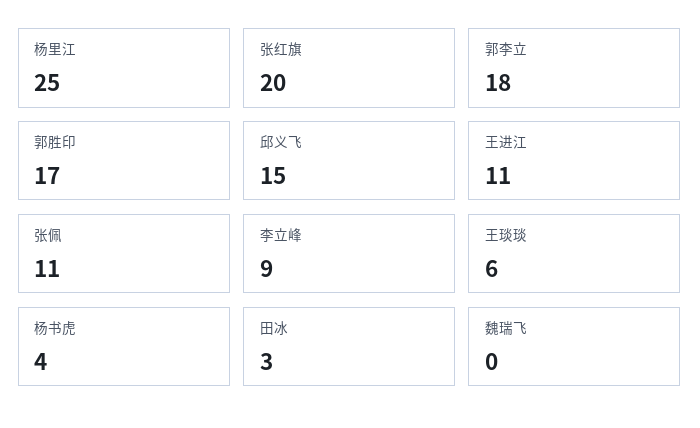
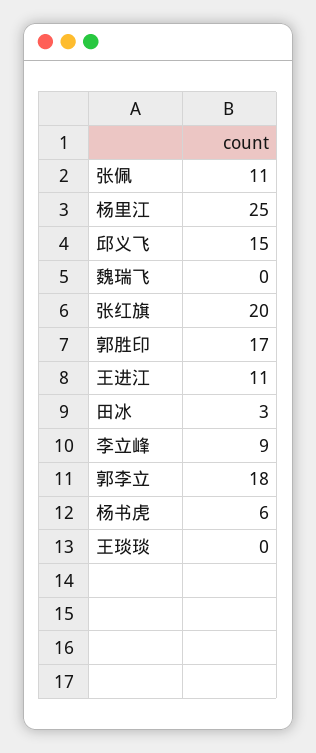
王琰琰: 6 -> 0
杨书虎: 4 -> 6

